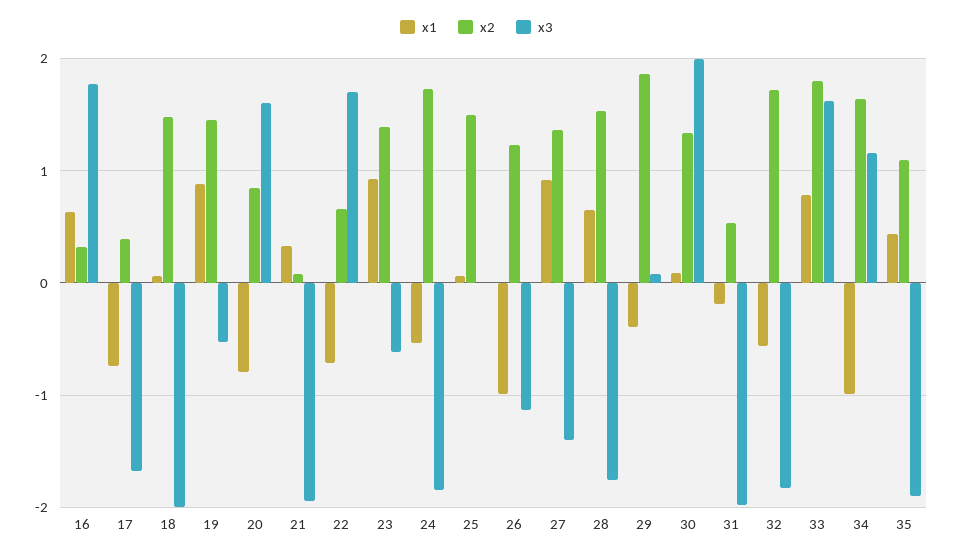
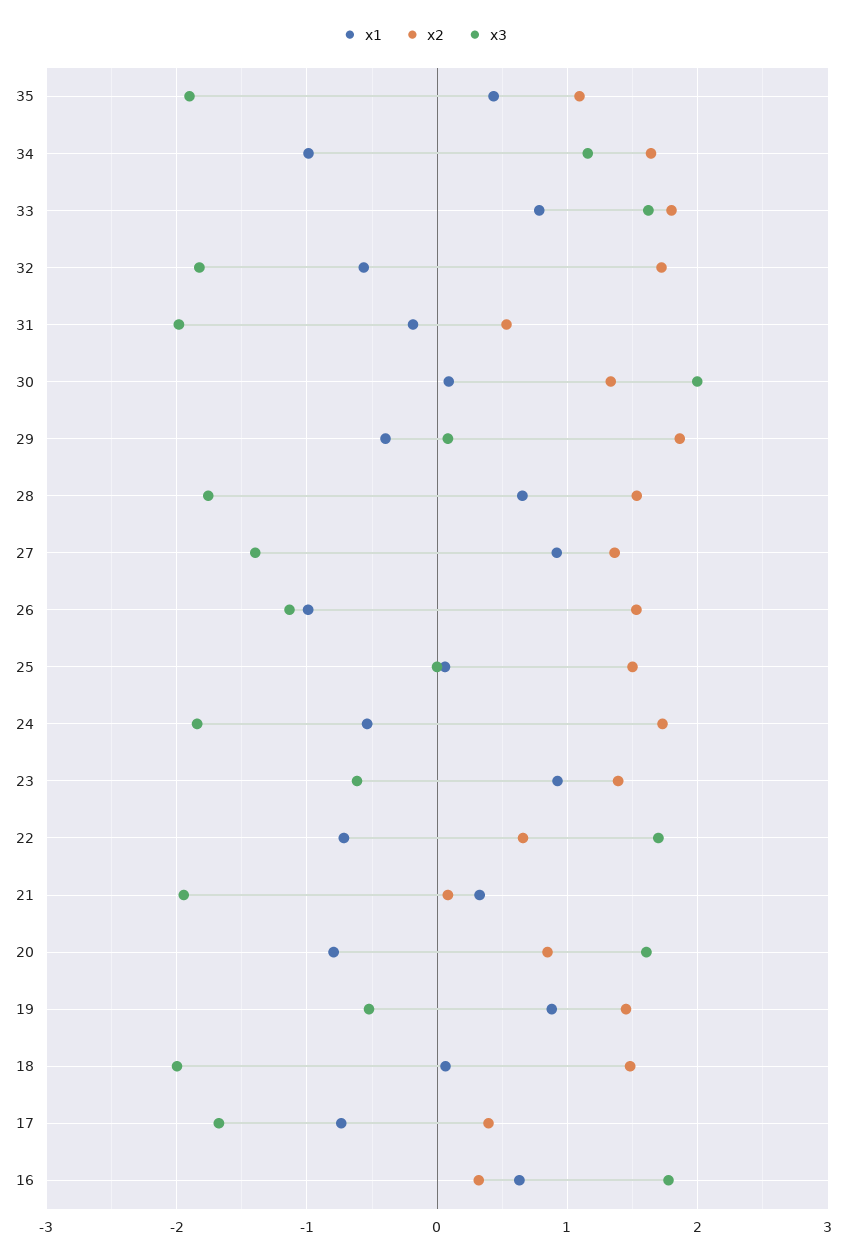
x2, 26: 1.2 -> 1.5

